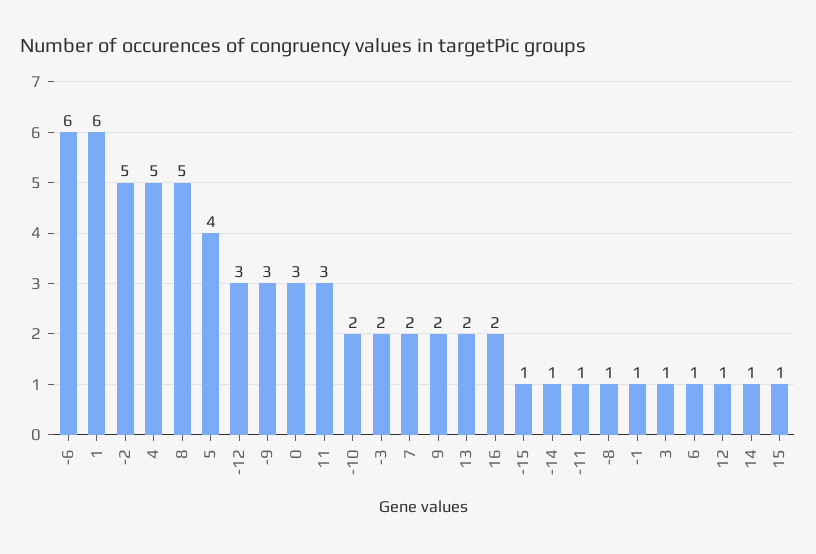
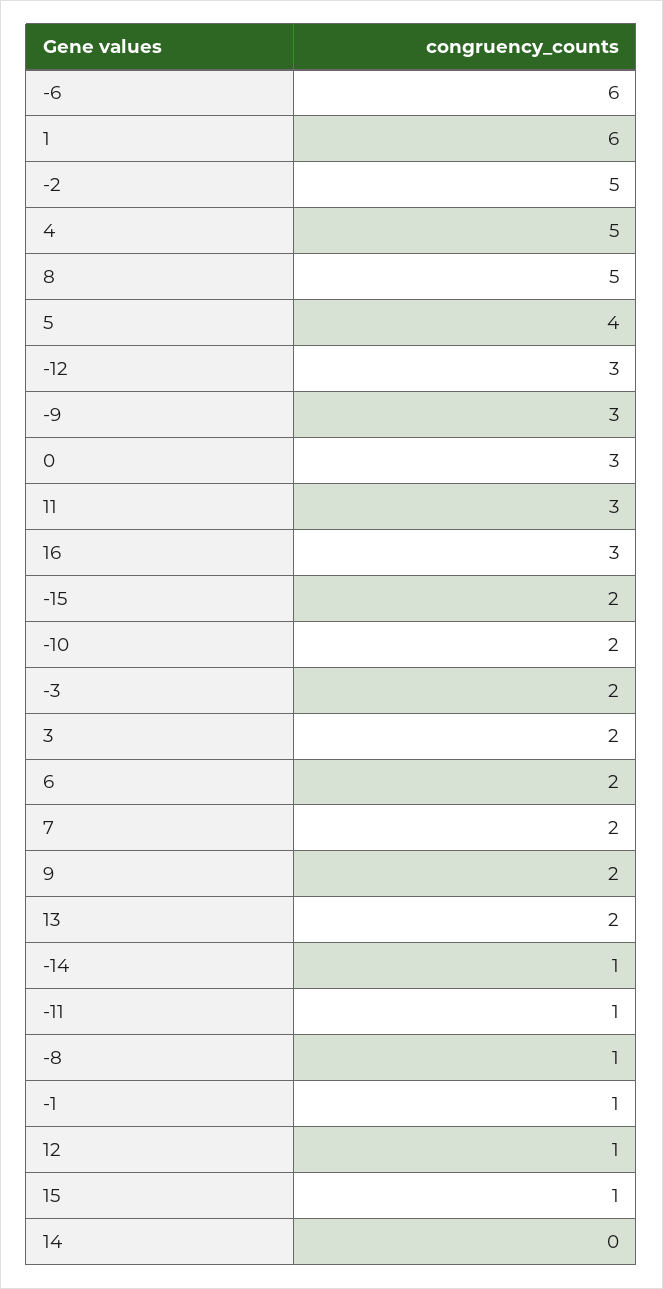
16: 2 -> 3
-15: 1 -> 2
3: 1 -> 2
6: 1 -> 2
14: 1 -> 0

